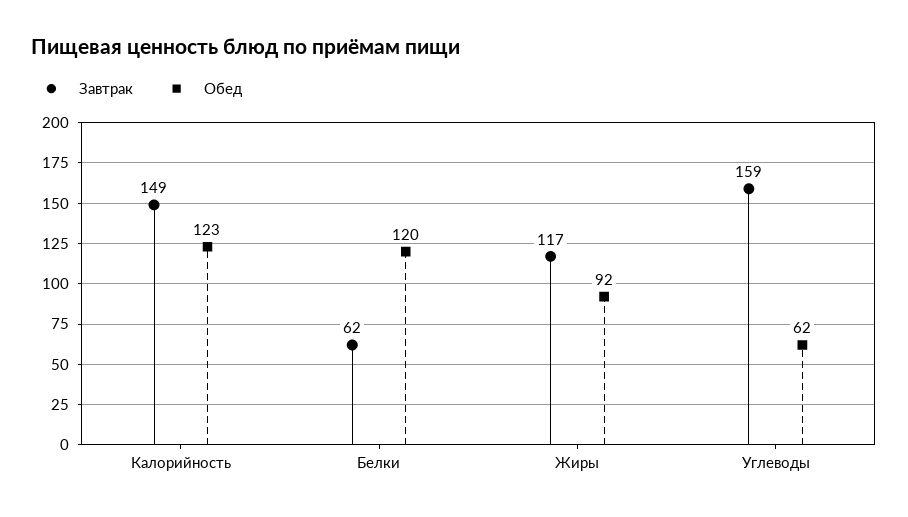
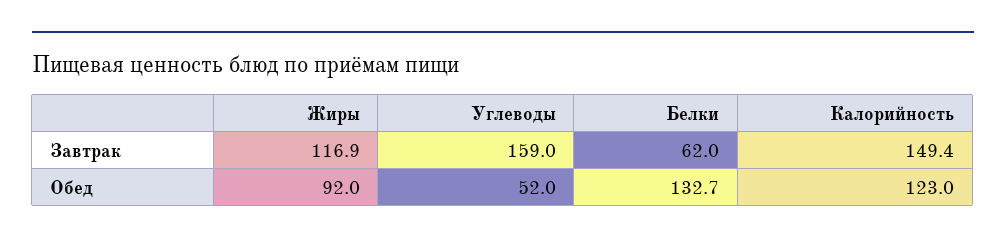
Обед, Белки: 120 -> 132.7
Обед, Углеводы: 62 -> 52

